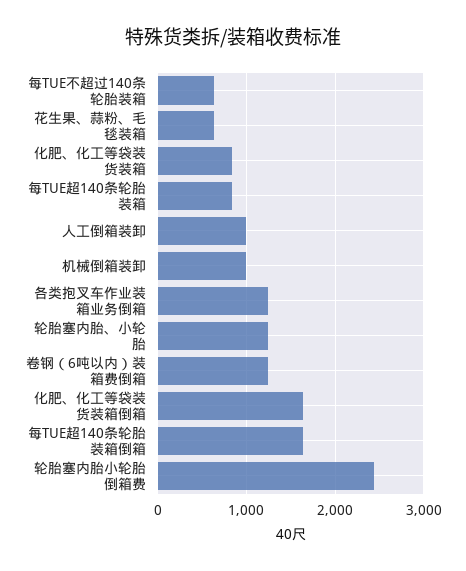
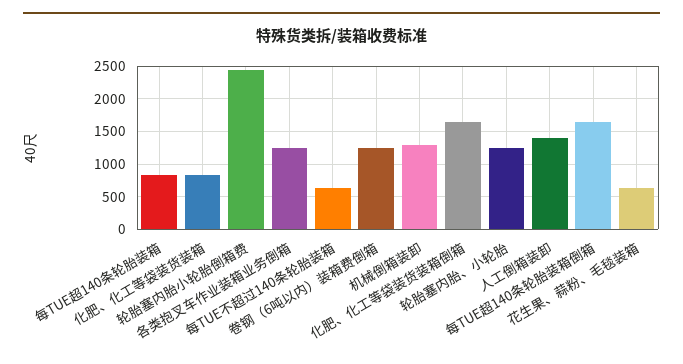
人工倒箱装卸: 1000 -> 1400
机械倒箱装卸: 1000 -> 1300

